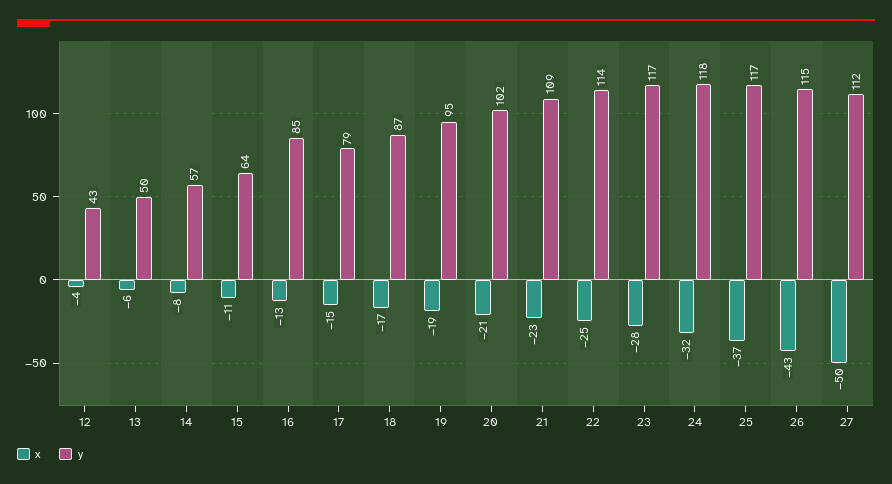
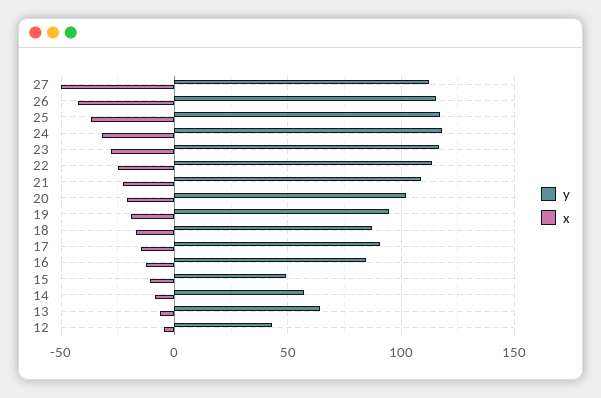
y, 13: 50 -> 65
y, 15: 64 -> 50
y, 17: 79 -> 90

